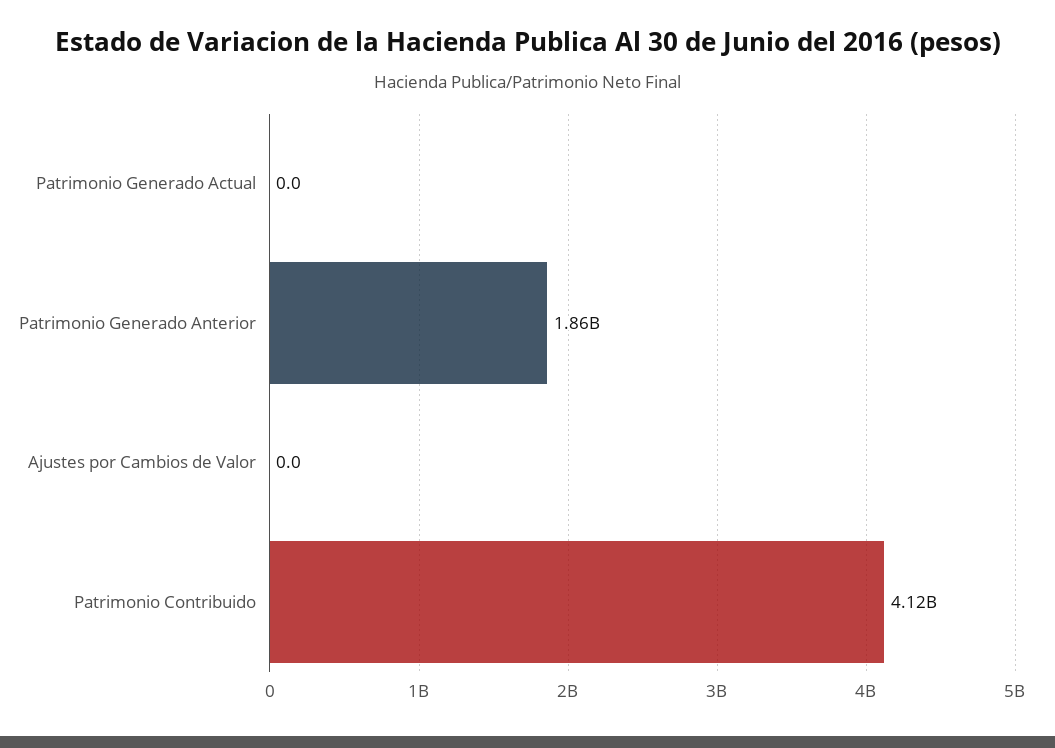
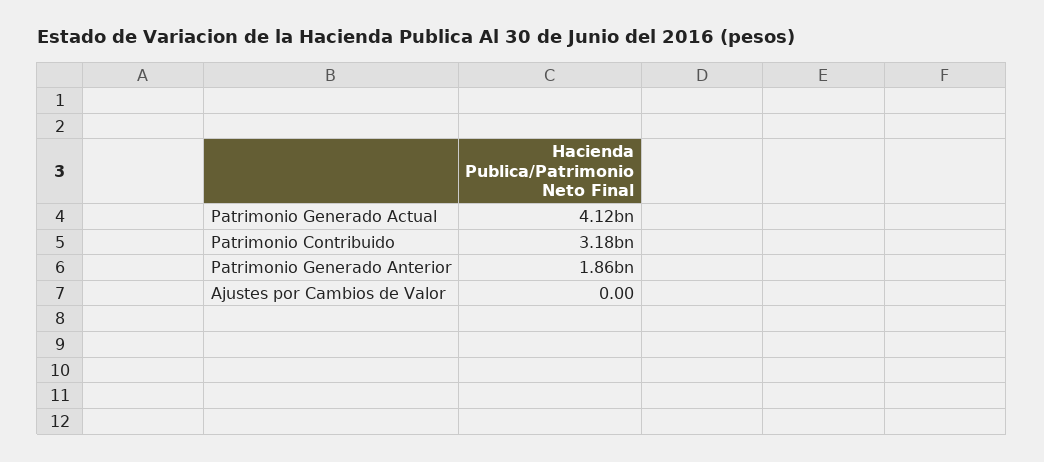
Patrimonio Generado Actual: 0 -> 4120000000
Patrimonio Contribuido: 4120000000 -> 3180000000

